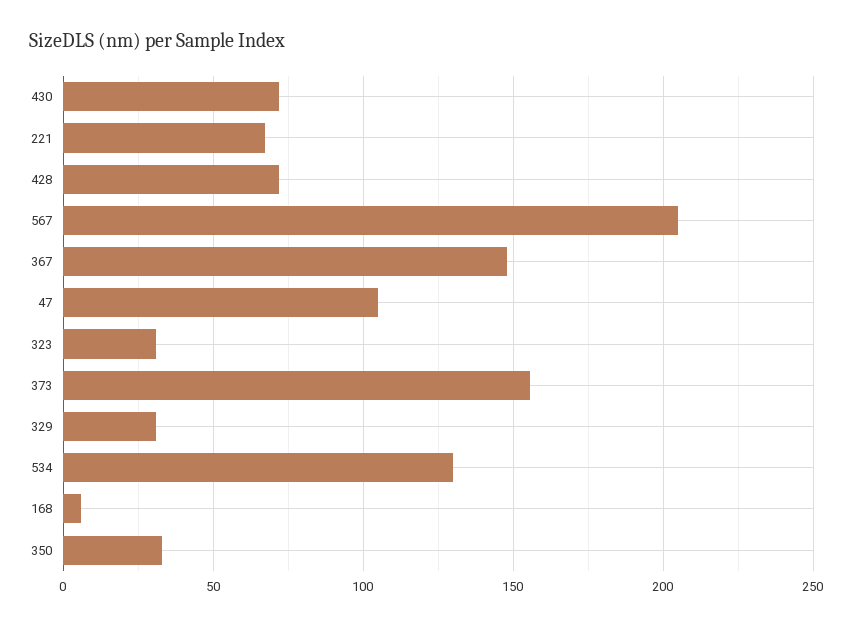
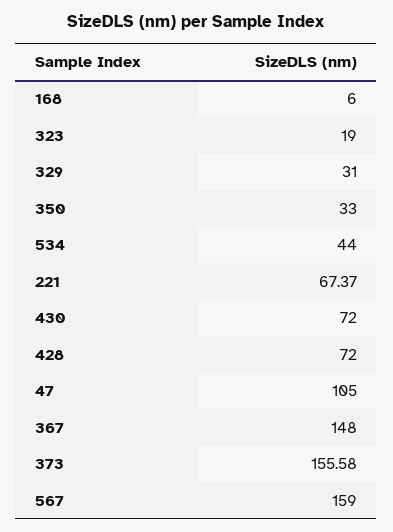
567: 205 -> 159
323: 30 -> 19
534: 130 -> 44

